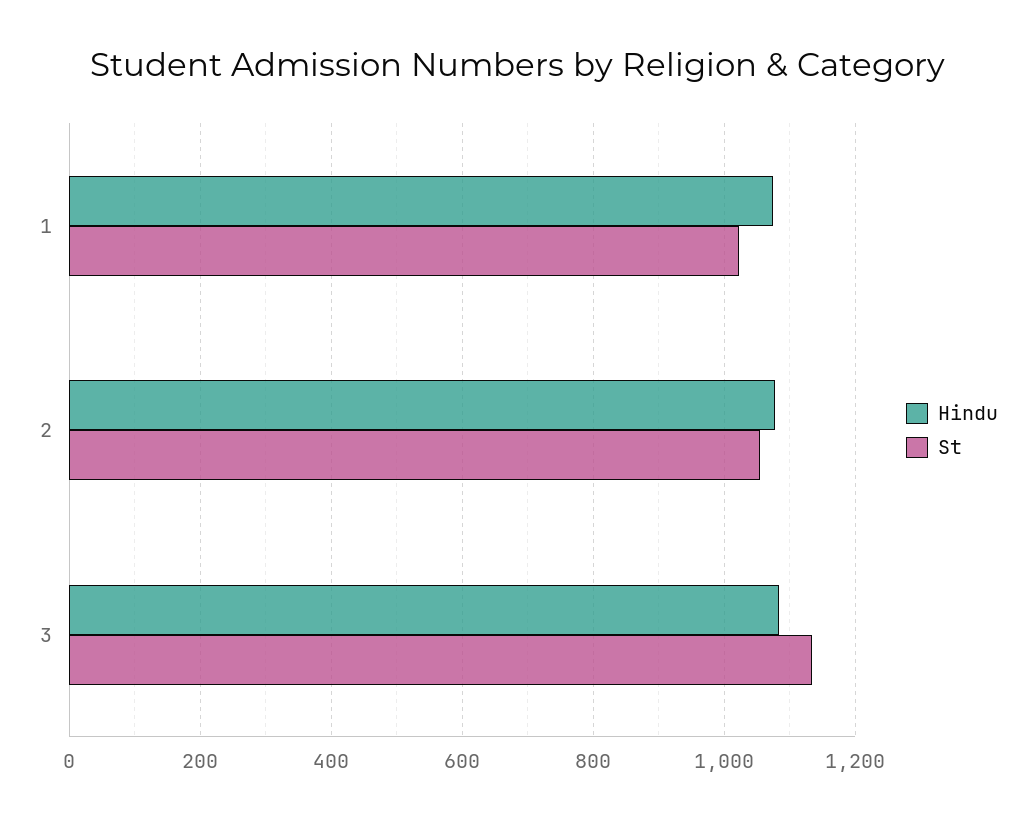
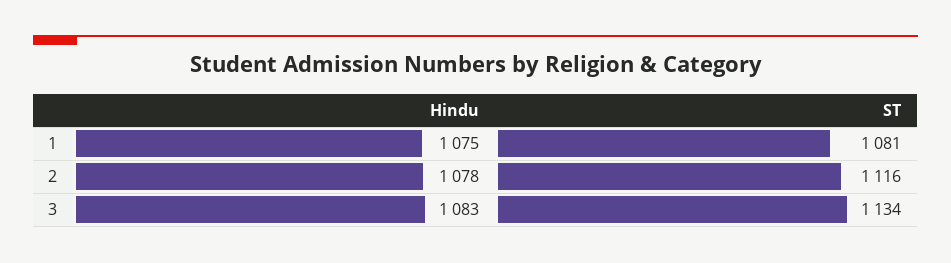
St, 1: 1020 -> 1081
St, 2: 1060 -> 1116

